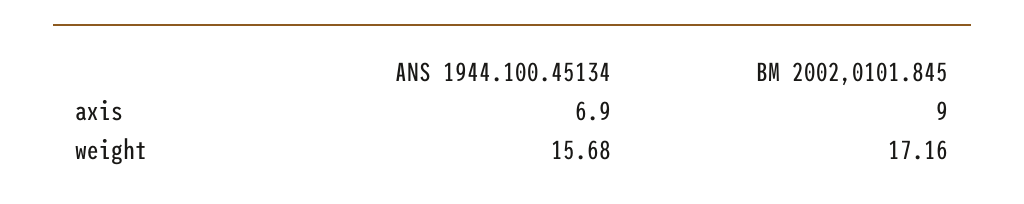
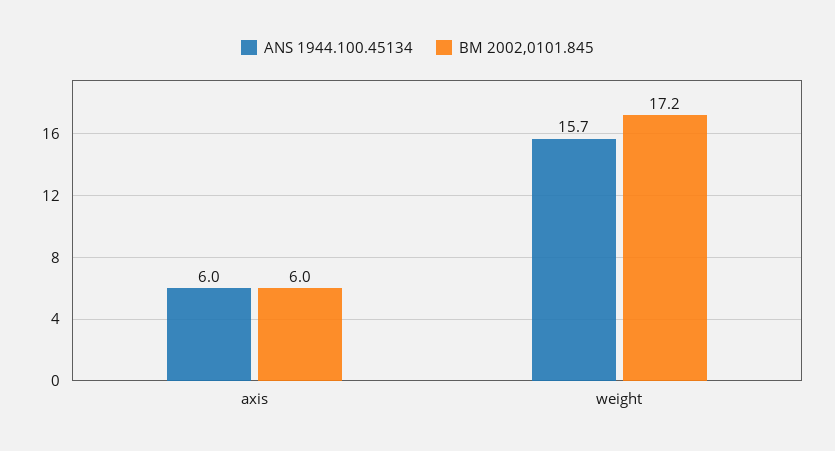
ANS 1944.100.45134, axis: 6.9 -> 6
BM 2002,0101.845, axis: 9 -> 6

